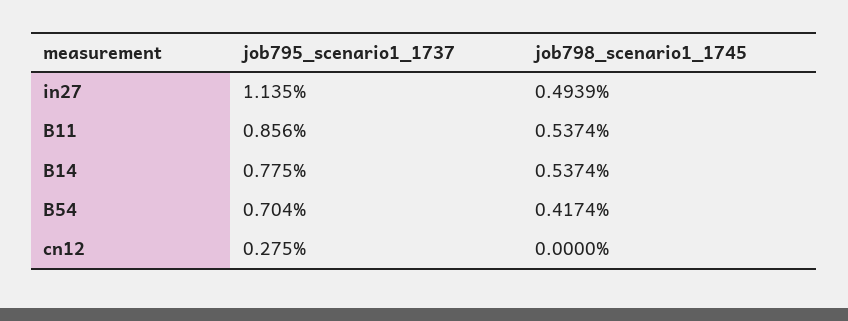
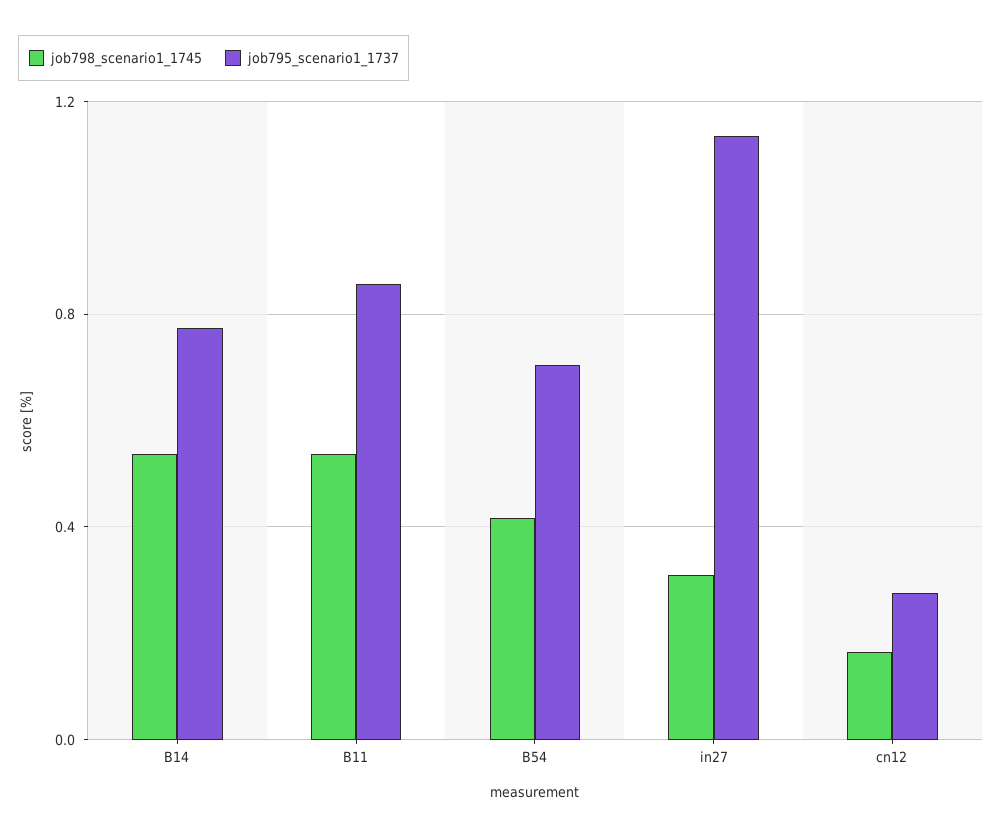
job798_scenario1_1745, in27: 0.4939 -> 0.3
job798_scenario1_1745, cn12: 0 -> 0.15

